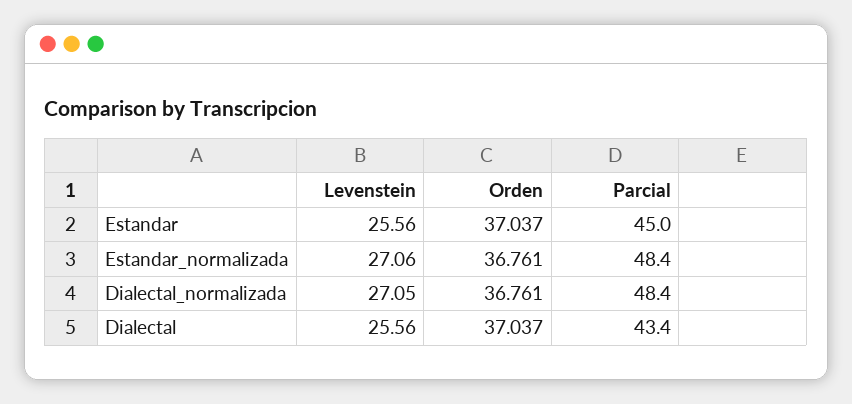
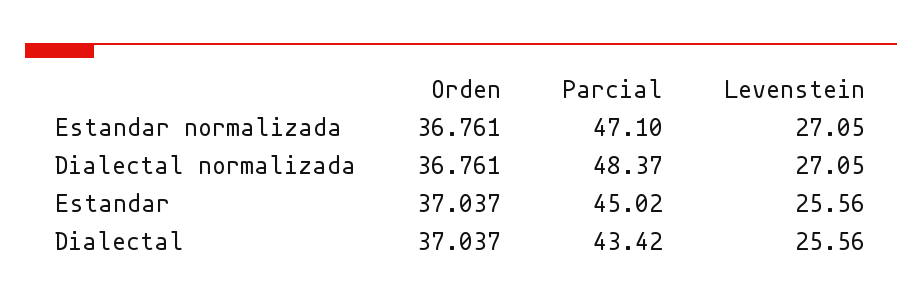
Levenstein, Estandar_normalizada: 27.06 -> 27.05
Parcial, Estandar_normalizada: 48.4 -> 47.1

